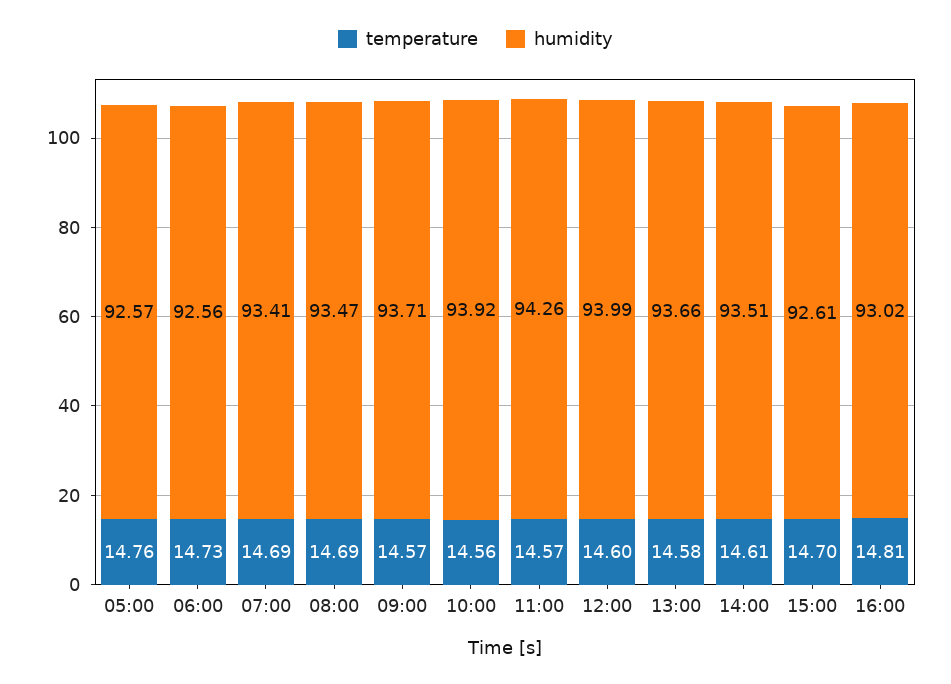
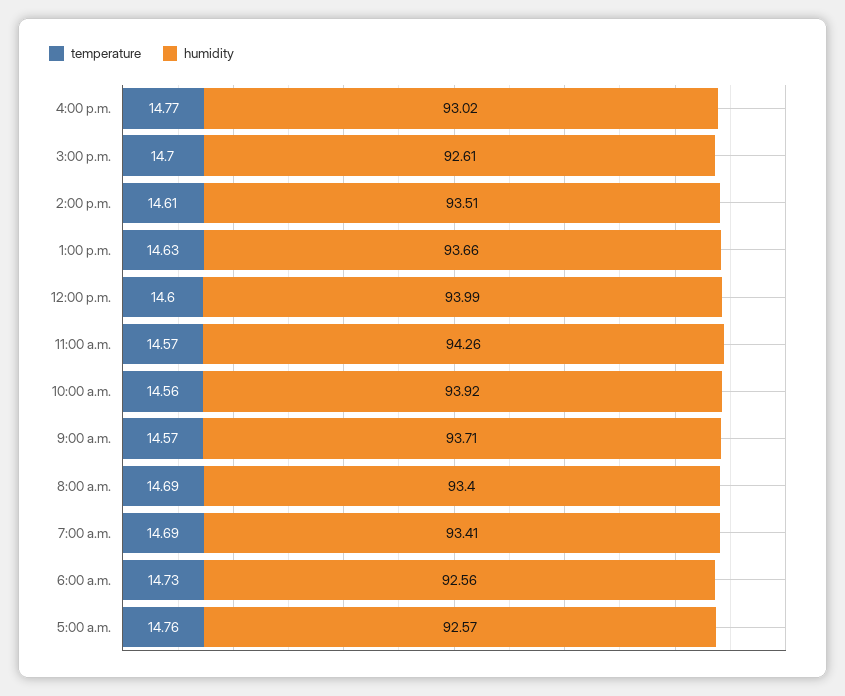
humidity, 08:00: 93.47 -> 93.4
temperature, 13:00: 14.58 -> 14.63
temperature, 16:00: 14.81 -> 14.77

